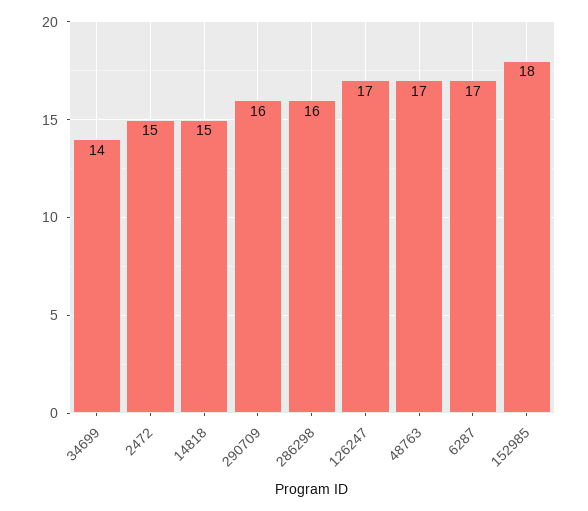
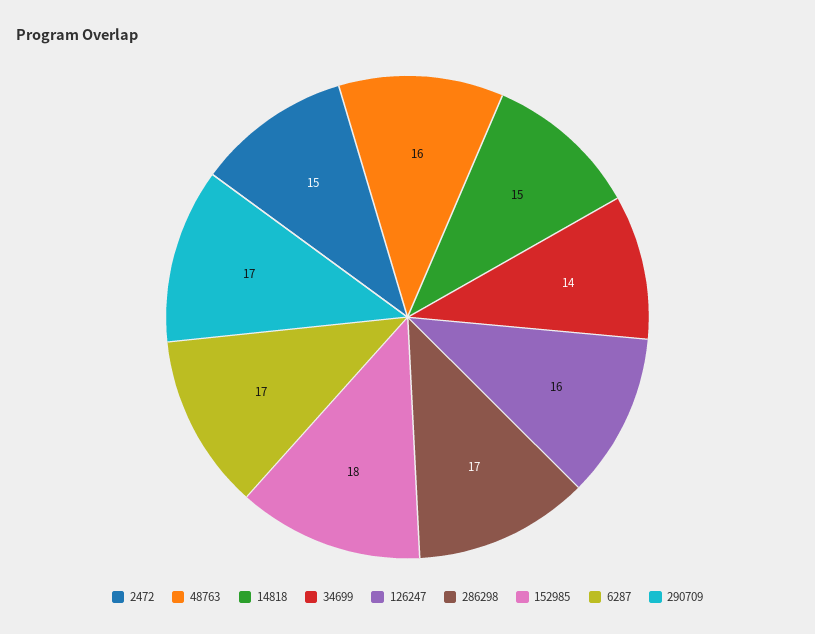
290709: 16 -> 17
286298: 16 -> 17
126247: 17 -> 16
48763: 17 -> 16

